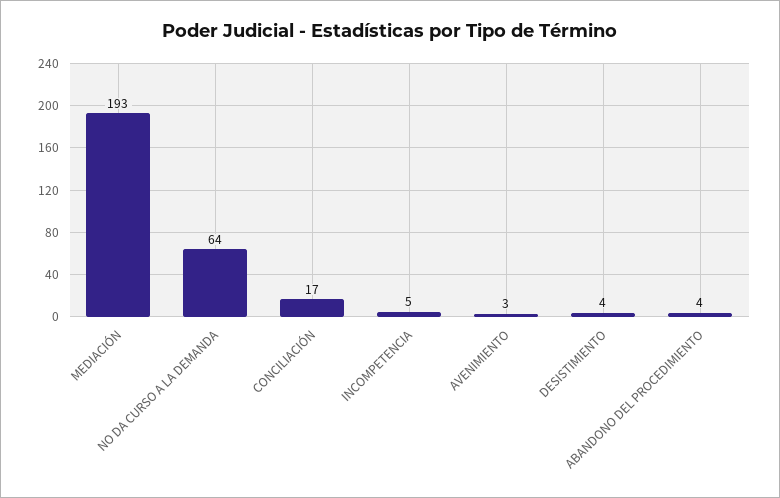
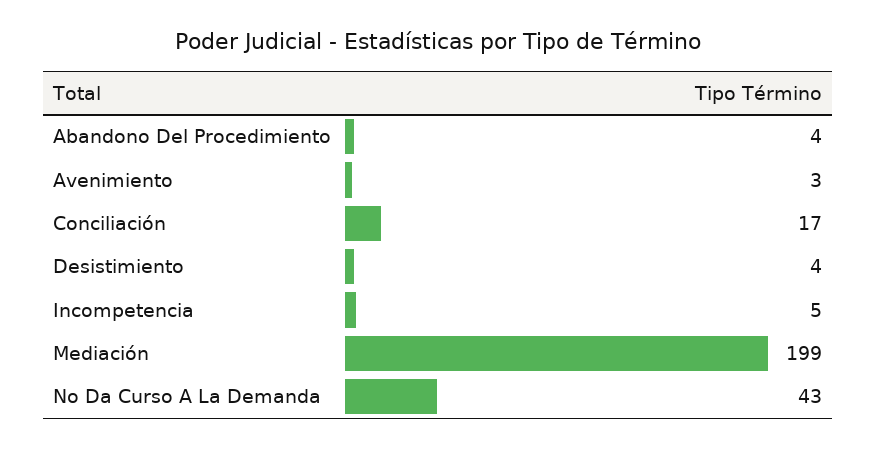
MEDIACIÓN: 193 -> 199
NO DA CURSO A LA DEMANDA: 64 -> 43

